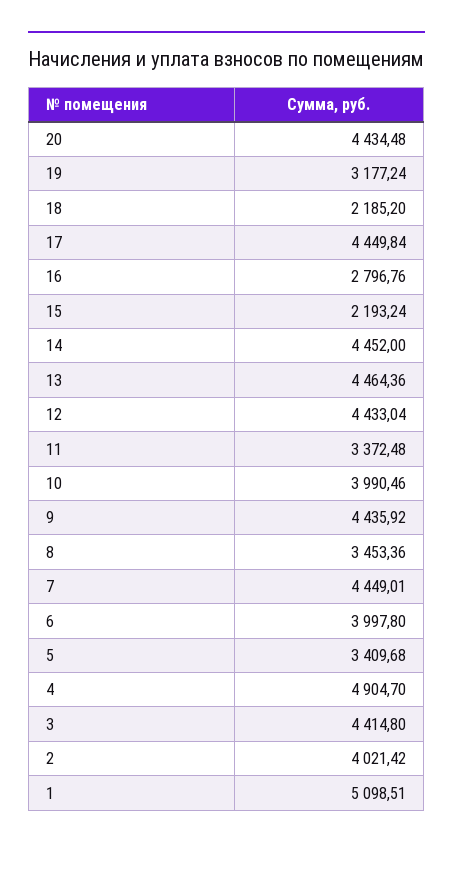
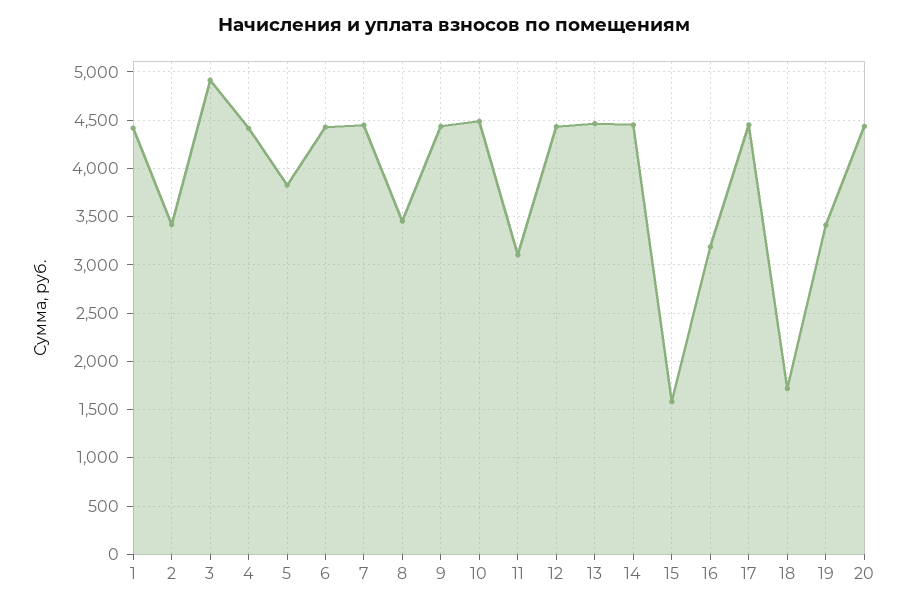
19: 3177.24 -> 3400
18: 2185.2 -> 1700
16: 2796.76 -> 3200
15: 2193.24 -> 1600
11: 3372.48 -> 3100
10: 3990.46 -> 4500
6: 3997.8 -> 4400
5: 3409.68 -> 3800
4: 4904.7 -> 4400
3: 4414.8 -> 4900
2: 4021.42 -> 3400
1: 5098.51 -> 4400

